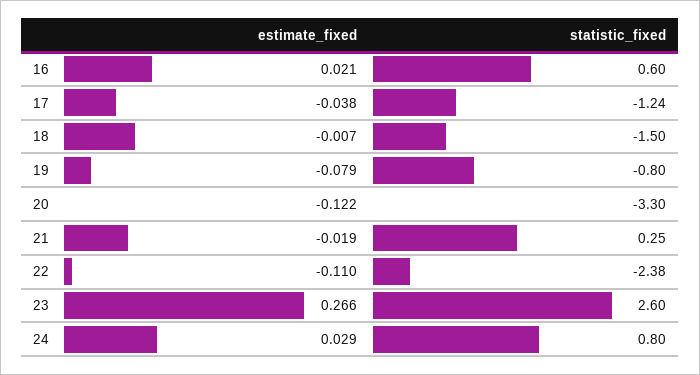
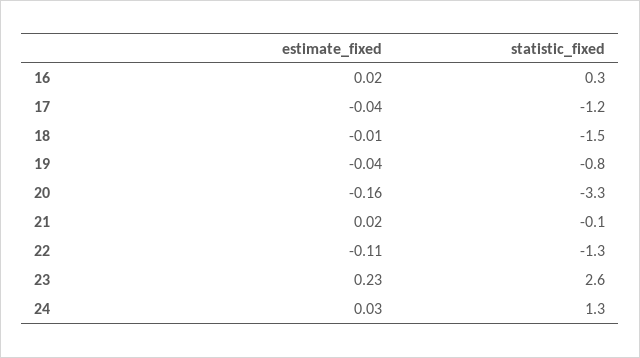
statistic_fixed, 16: 0.6 -> 0.3
estimate_fixed, 19: -0.079 -> -0.04
estimate_fixed, 20: -0.122 -> -0.16
estimate_fixed, 21: -0.019 -> 0.02
statistic_fixed, 21: 0.25 -> -0.1
statistic_fixed, 22: -2.38 -> -1.3
estimate_fixed, 23: 0.266 -> 0.23
statistic_fixed, 24: 0.8 -> 1.3

